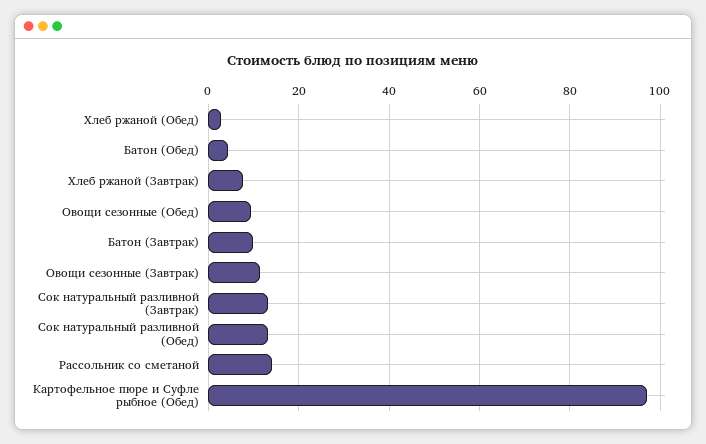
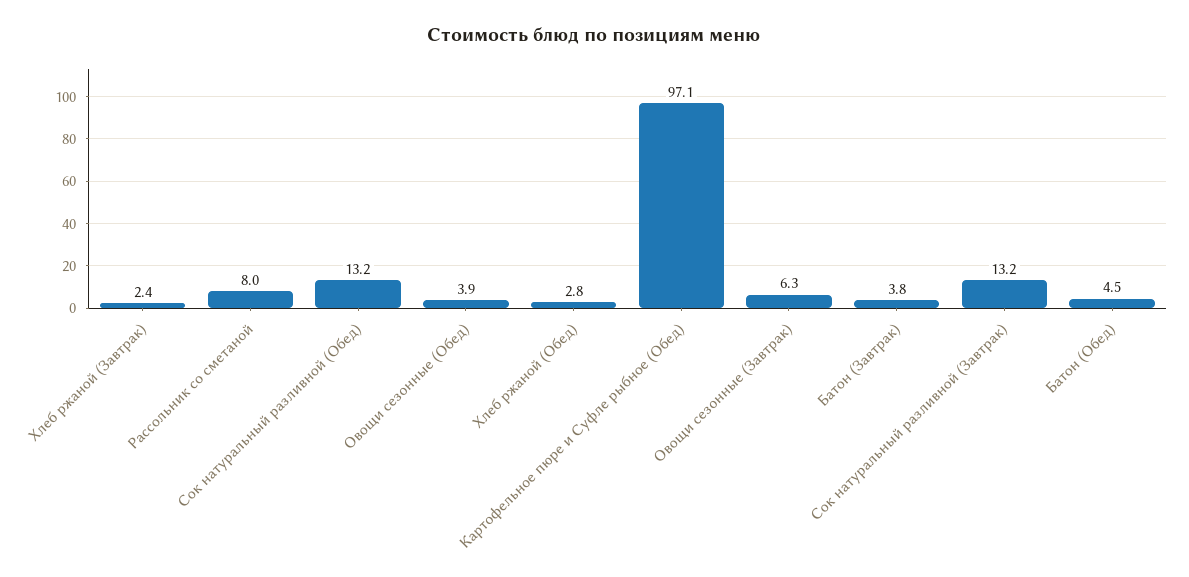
Хлеб ржаной (Завтрак): 8 -> 2.4
Овощи сезонные (Обед): 10 -> 3.9
Батон (Завтрак): 10 -> 3.8
Овощи сезонные (Завтрак): 12 -> 6.3
Рассольник со сметаной: 14 -> 8

